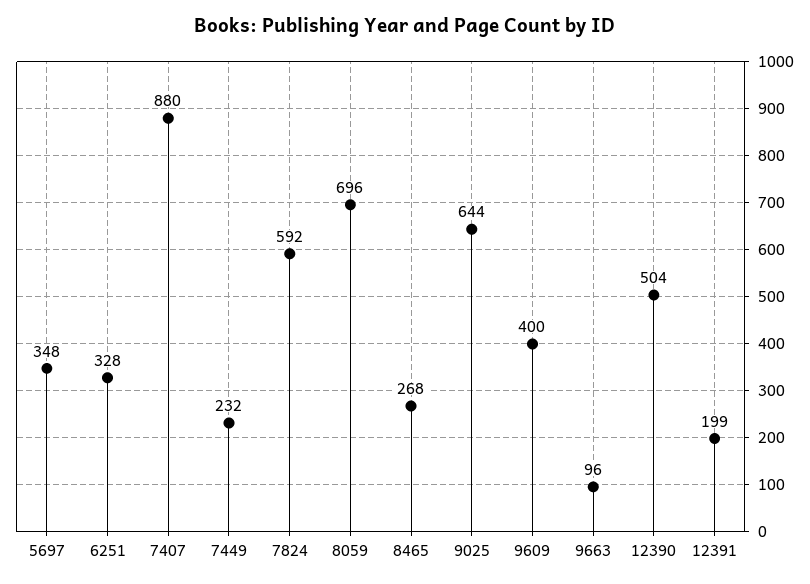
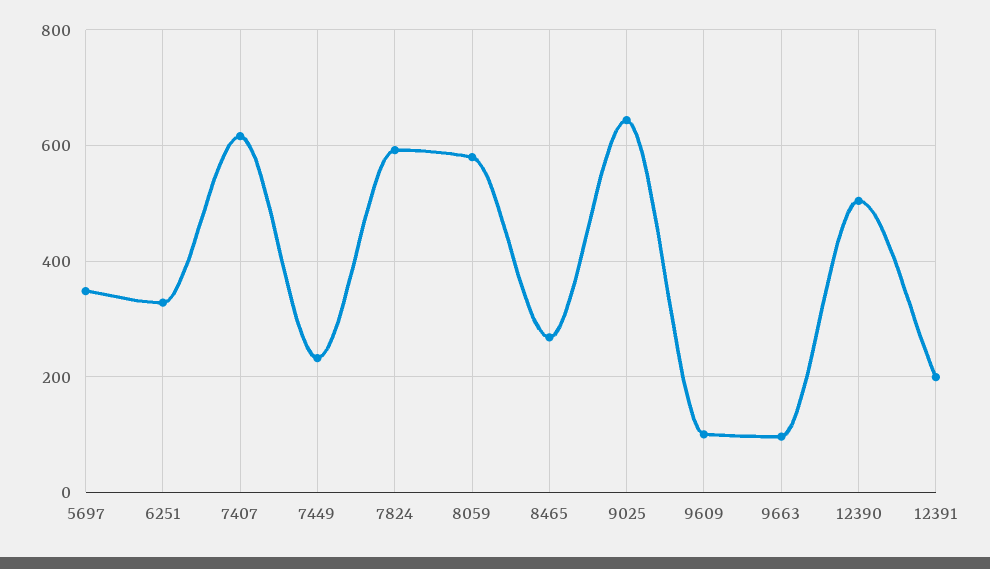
7407: 880 -> 620
8059: 696 -> 580
9609: 400 -> 100

